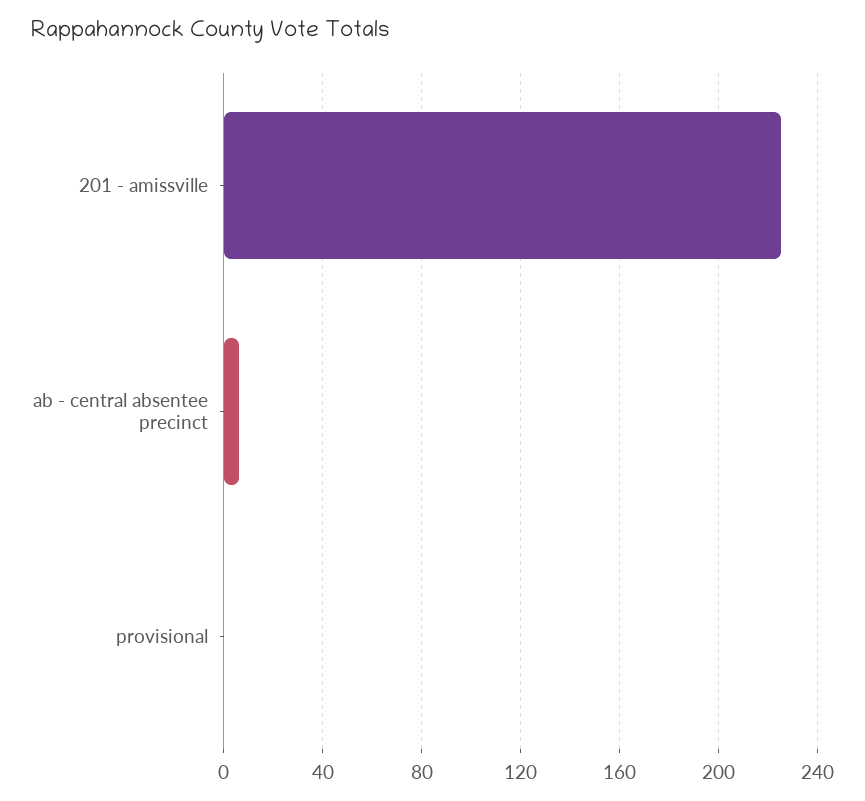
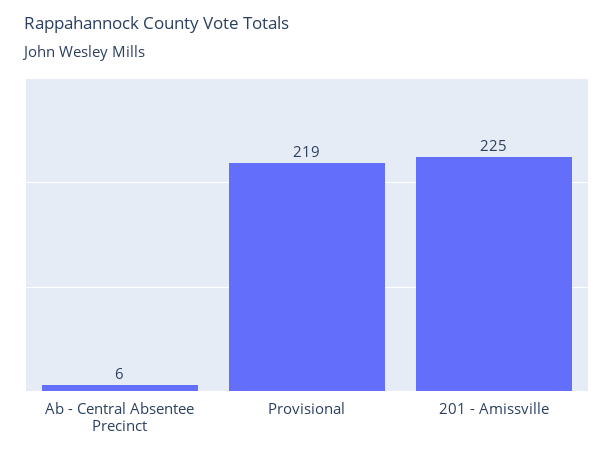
provisional: 0 -> 219

